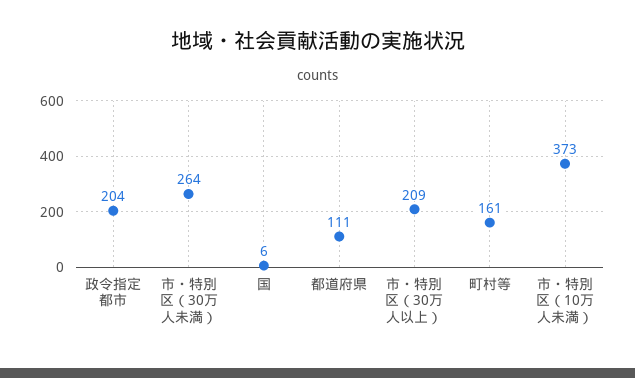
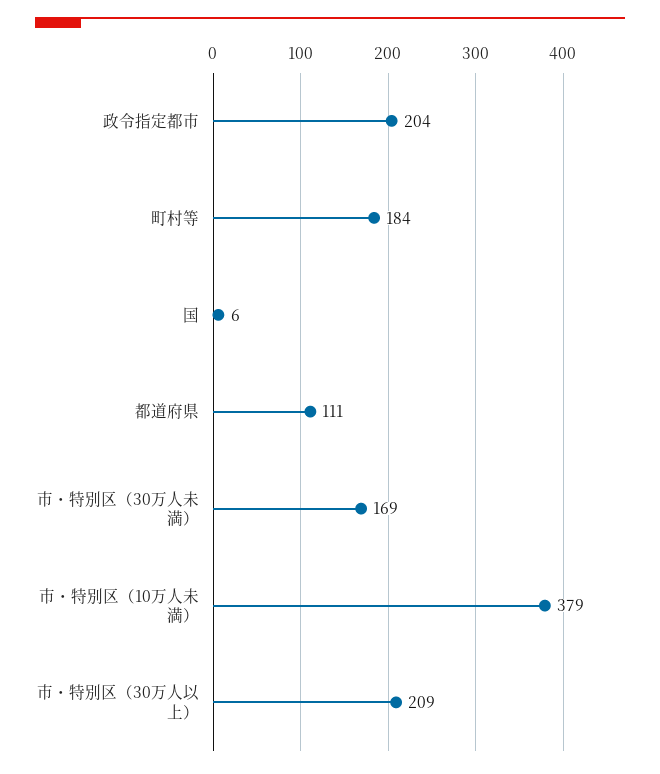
市・特別区（30万人未満）: 264 -> 169
町村等: 161 -> 184
市・特別区（10万人未満）: 373 -> 379

